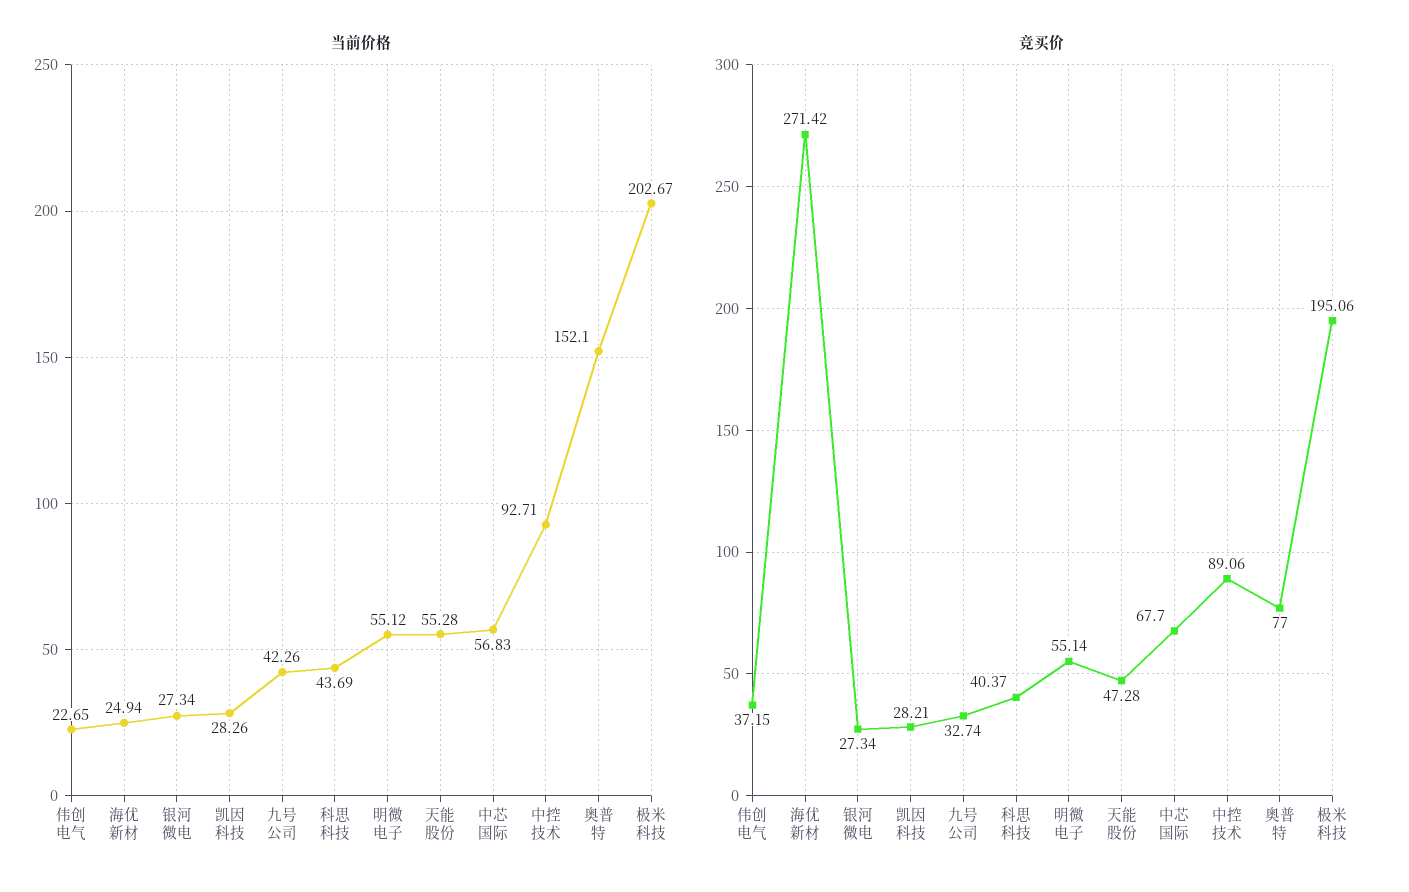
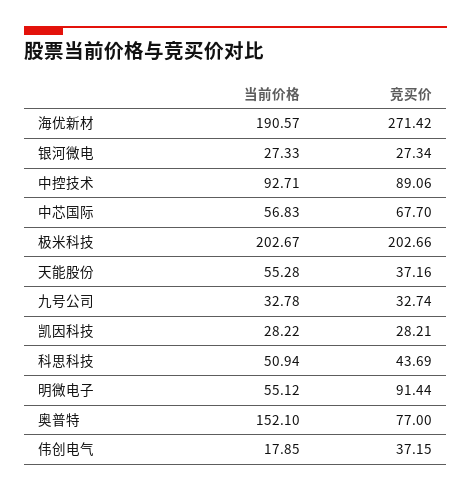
当前价格, 伟创电气: 22.65 -> 17.85
当前价格, 海优新材: 24.94 -> 190.57
当前价格, 银河微电: 27.34 -> 27.33
当前价格, 凯因科技: 28.26 -> 28.22
当前价格, 九号公司: 42.26 -> 32.78
当前价格, 科思科技: 43.69 -> 50.94
竞买价, 科思科技: 40.37 -> 43.69
竞买价, 明微电子: 55.14 -> 91.44
竞买价, 天能股份: 47.28 -> 37.16
竞买价, 极米科技: 195.06 -> 202.66

